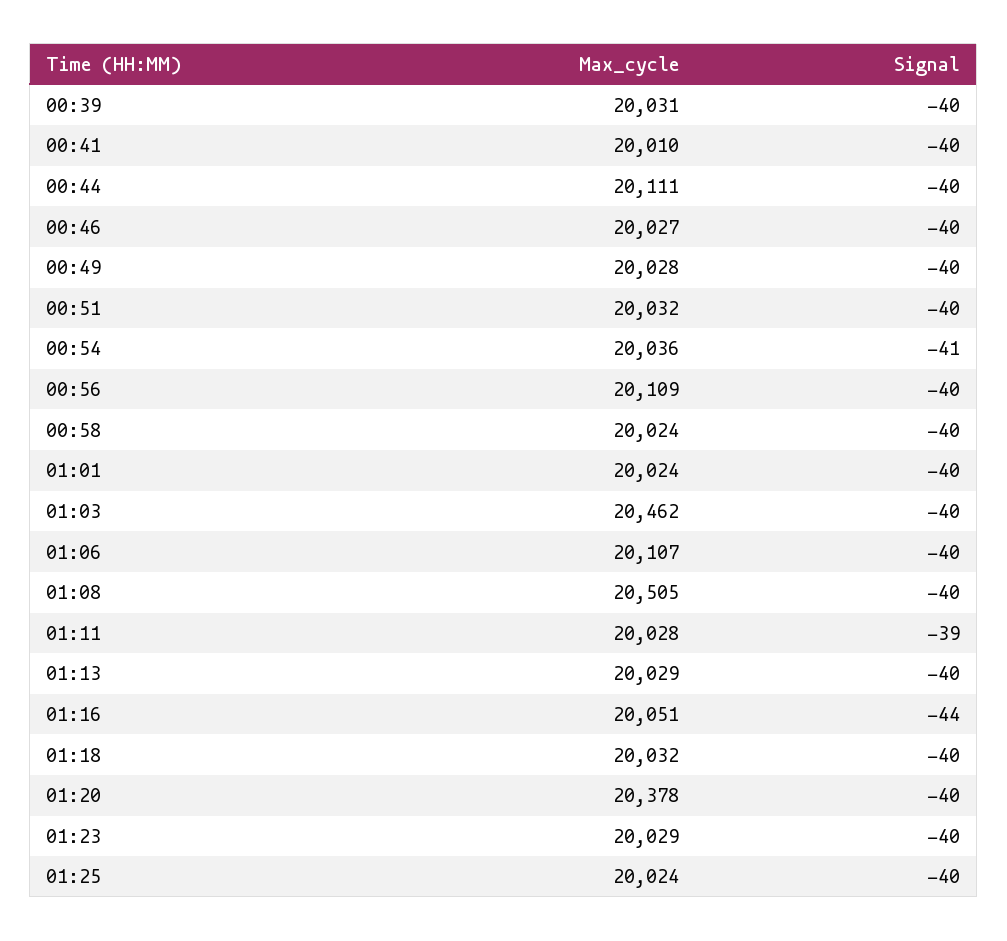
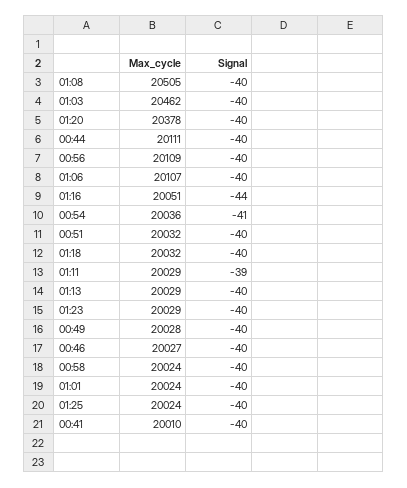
Max_cycle, 00:39: 20031 -> none
Signal, 00:39: -40 -> none
Max_cycle, 01:11: 20028 -> 20029

